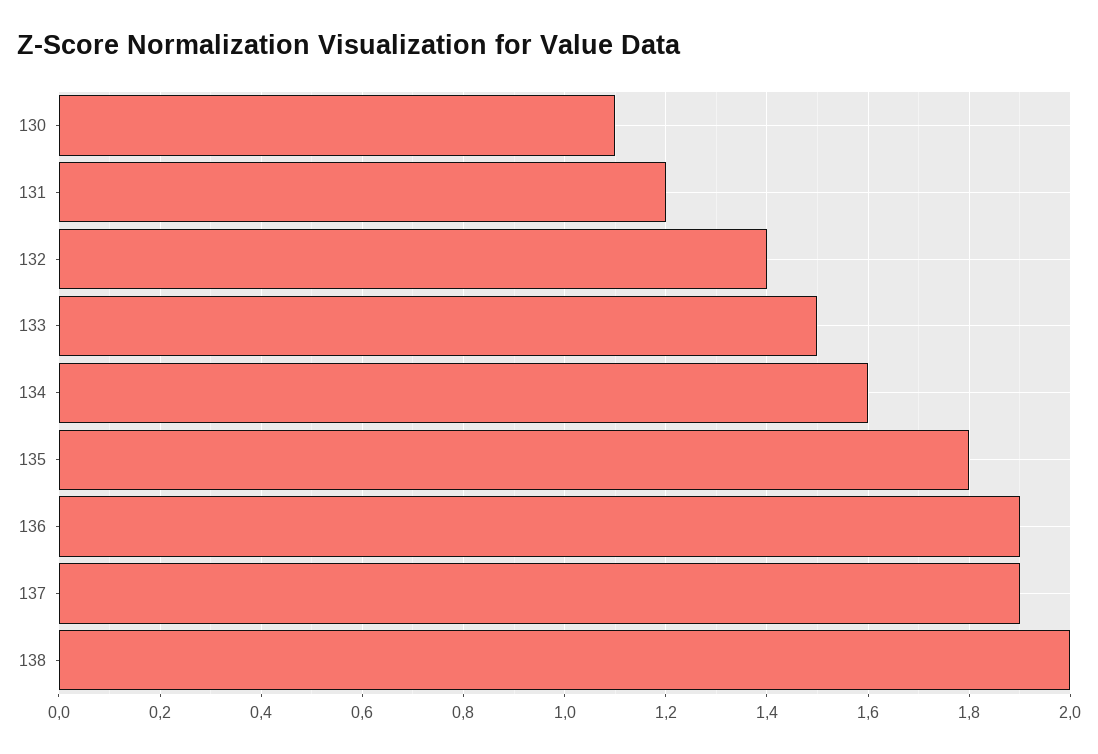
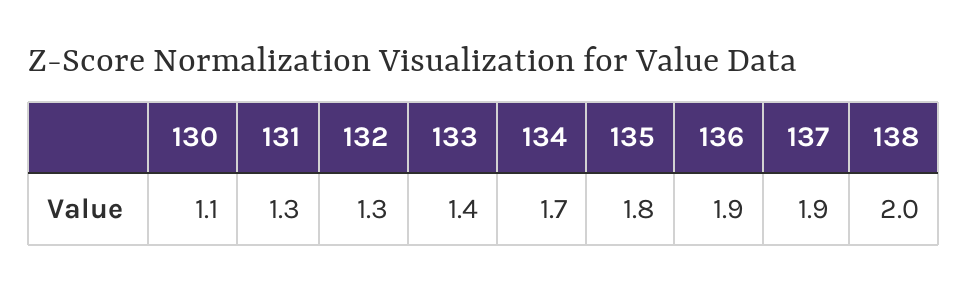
131: 1.2 -> 1.3
132: 1.4 -> 1.3
133: 1.5 -> 1.4
134: 1.6 -> 1.7

